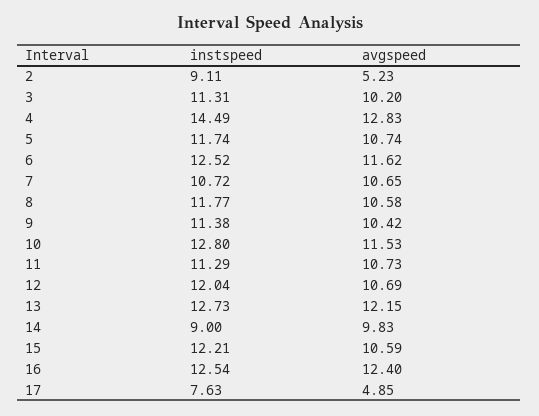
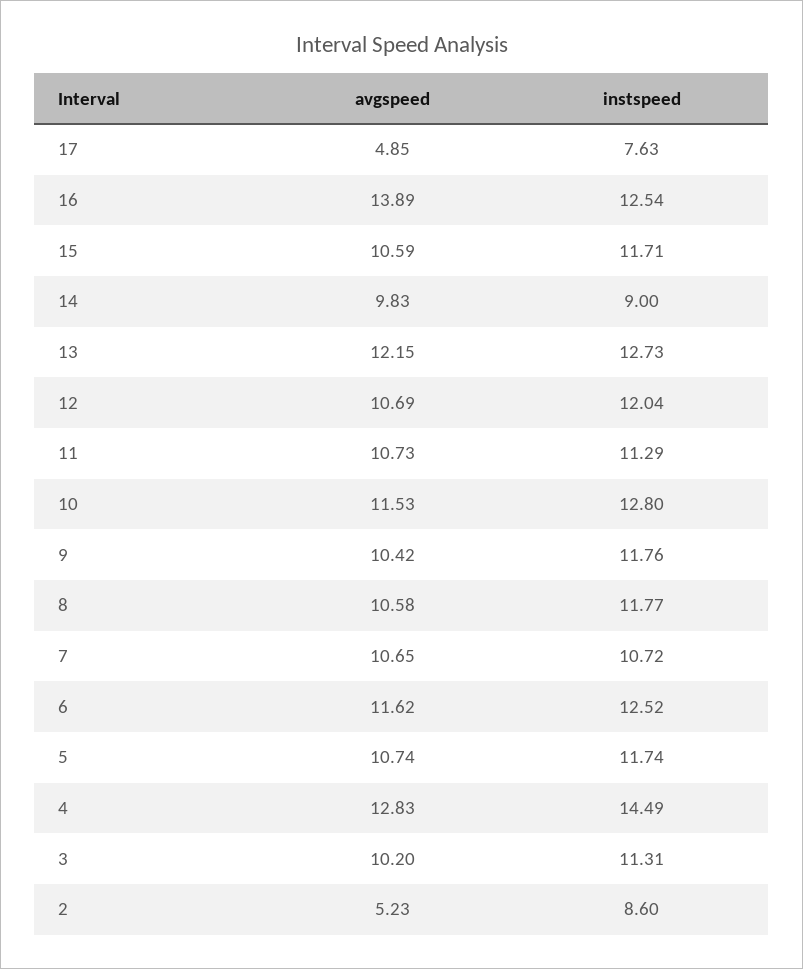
instspeed, 2: 9.11 -> 8.6
instspeed, 9: 11.38 -> 11.76
instspeed, 15: 12.21 -> 11.71
avgspeed, 16: 12.4 -> 13.89

